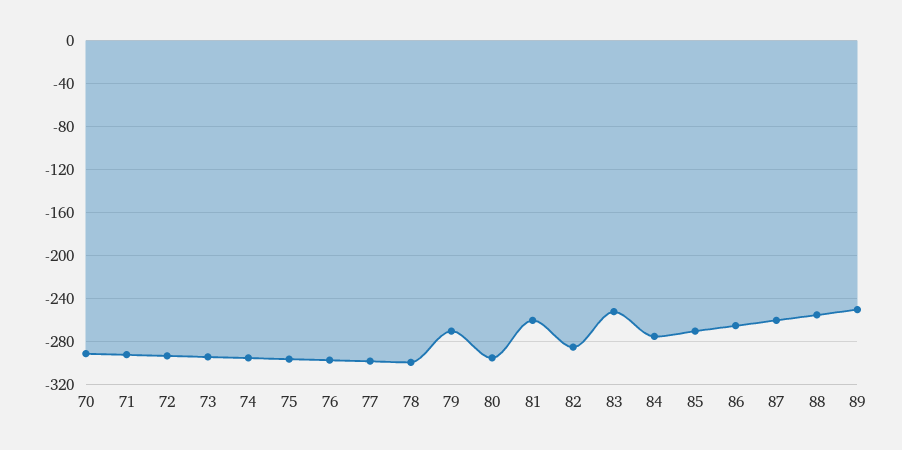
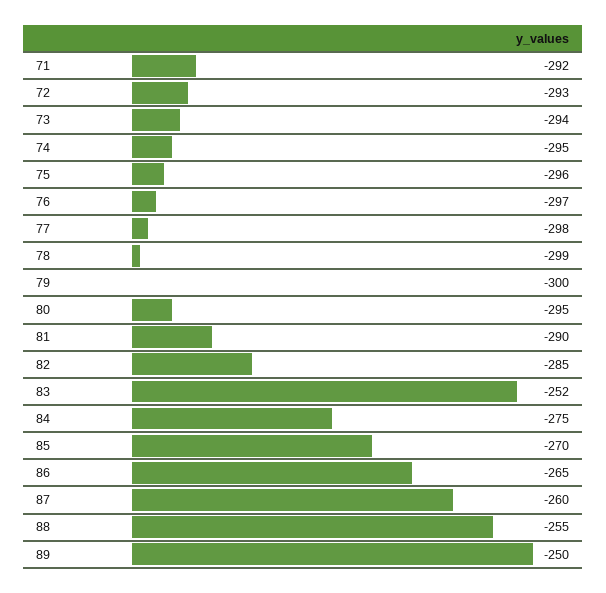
70: -290 -> none
79: -270 -> -300
81: -260 -> -290

